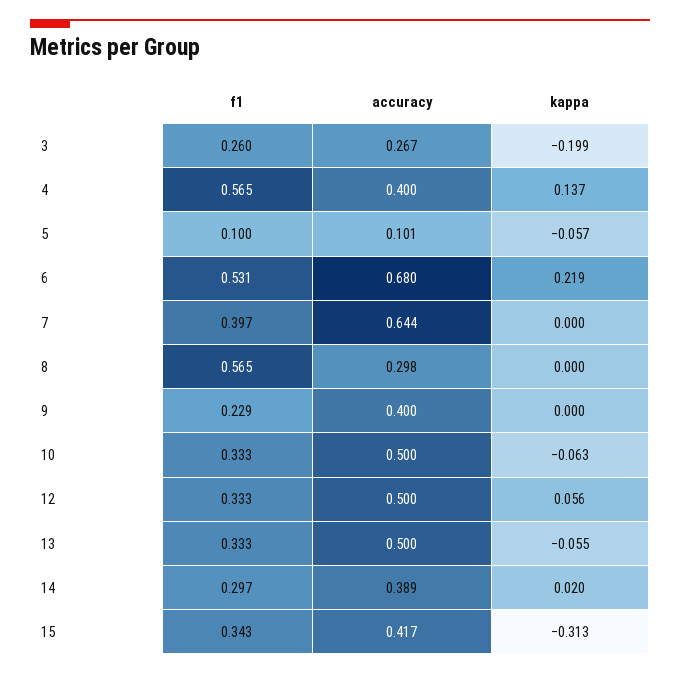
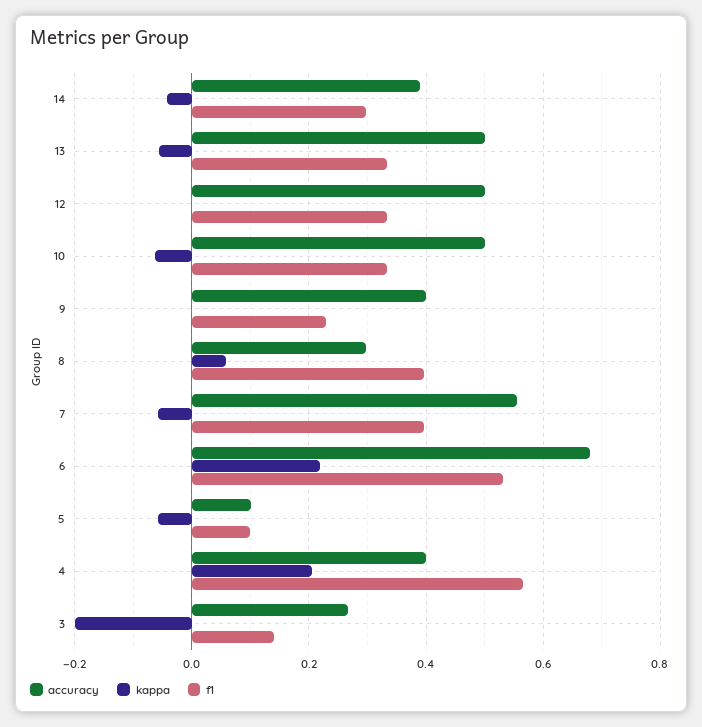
f1, 3: 0.26 -> 0.14
kappa, 4: 0.137 -> 0.2
accuracy, 7: 0.644 -> 0.56
kappa, 7: 0 -> -0.06
f1, 8: 0.565 -> 0.4
kappa, 8: 0 -> 0.06
kappa, 12: 0.056 -> 0
kappa, 14: 0.02 -> -0.04
f1, 15: 0.343 -> none
accuracy, 15: 0.417 -> none
kappa, 15: -0.313 -> none

